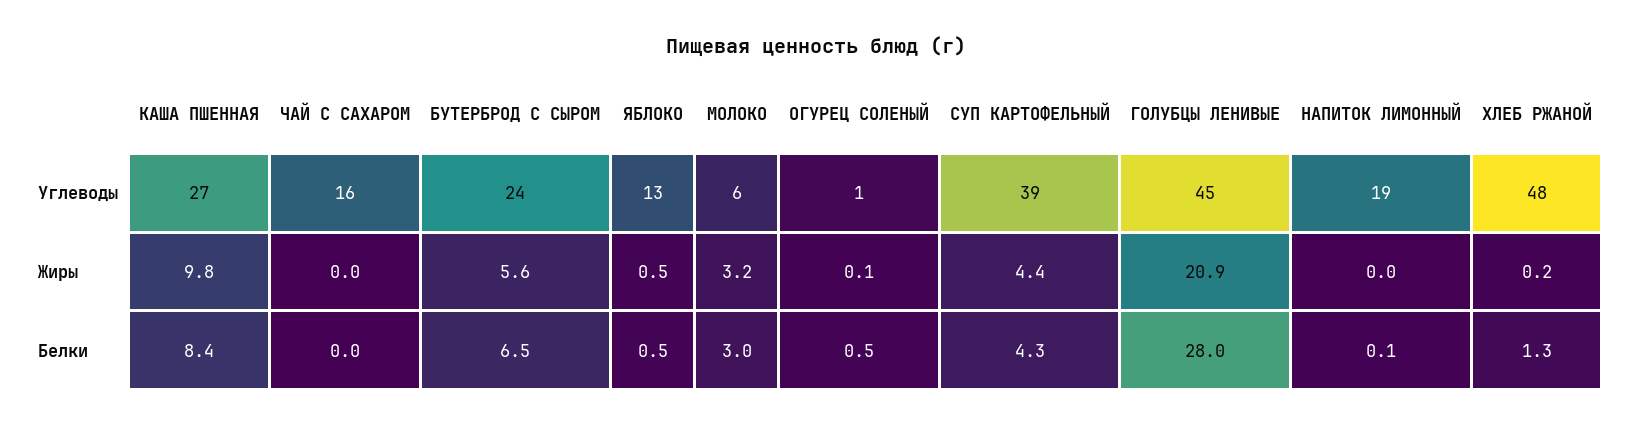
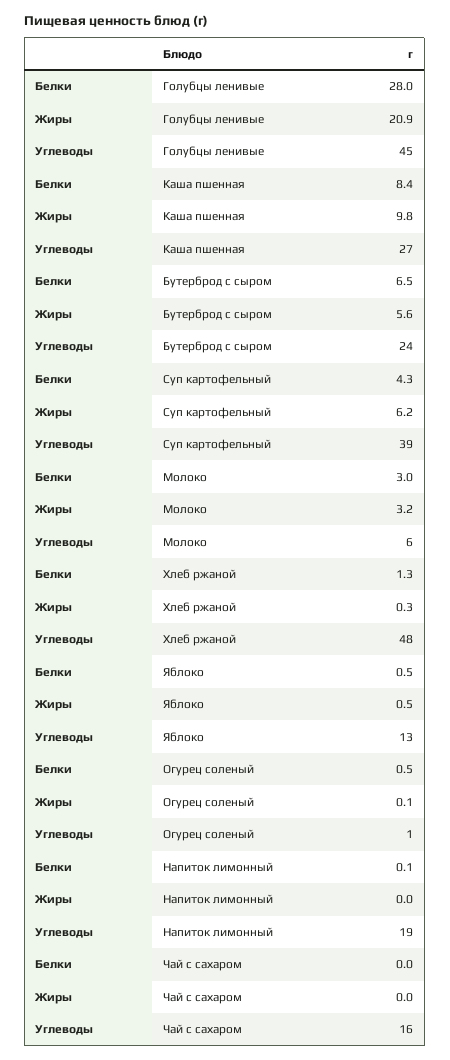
СУП КАРТОФЕЛЬНЫЙ, Жиры: 4.4 -> 6.2
ХЛЕБ РЖАНОЙ, Жиры: 0.2 -> 0.3

